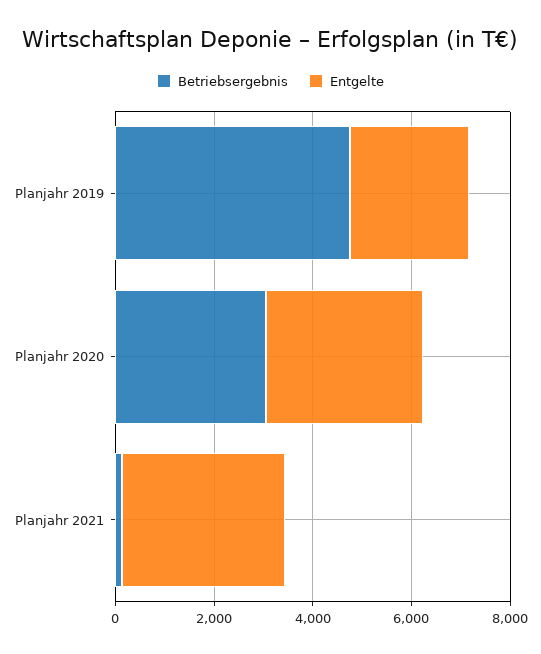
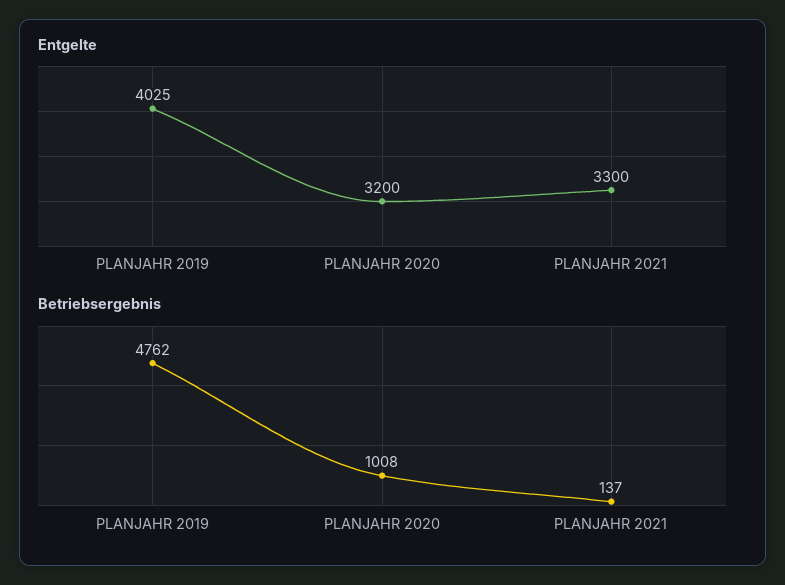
Entgelte, Planjahr 2019: 2500 -> 4025
Betriebsergebnis, Planjahr 2020: 3000 -> 1008

